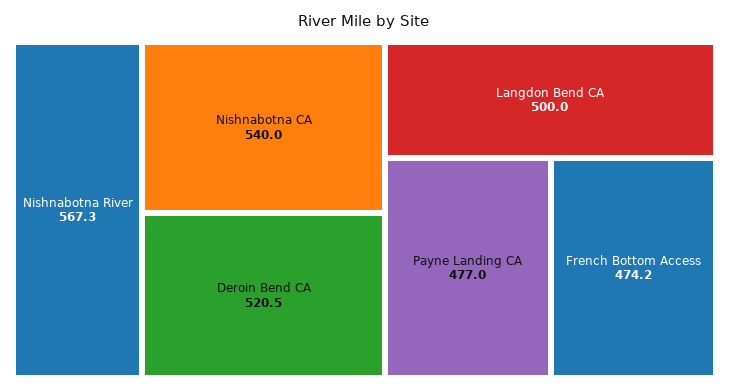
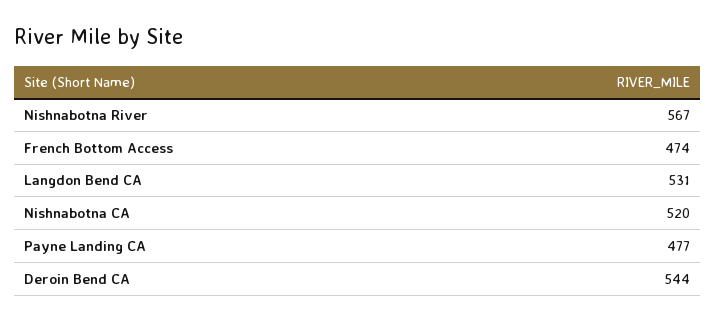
Nishnabotna CA: 540 -> 520
Deroin Bend CA: 520.5 -> 544
Langdon Bend CA: 500 -> 531

